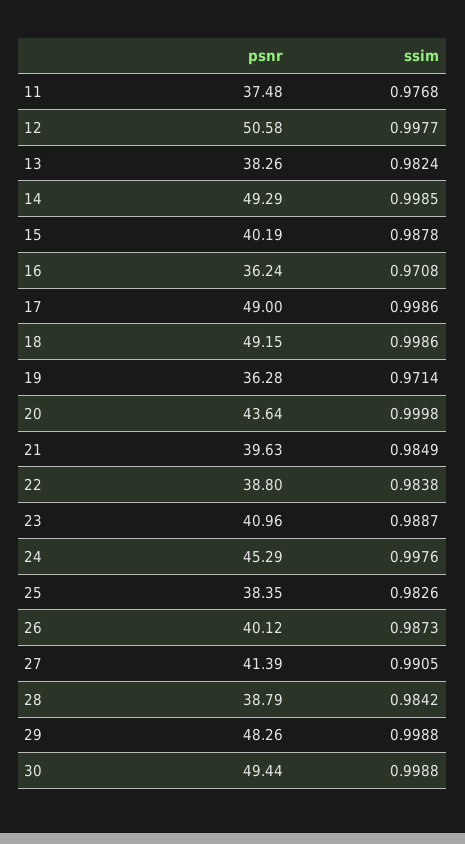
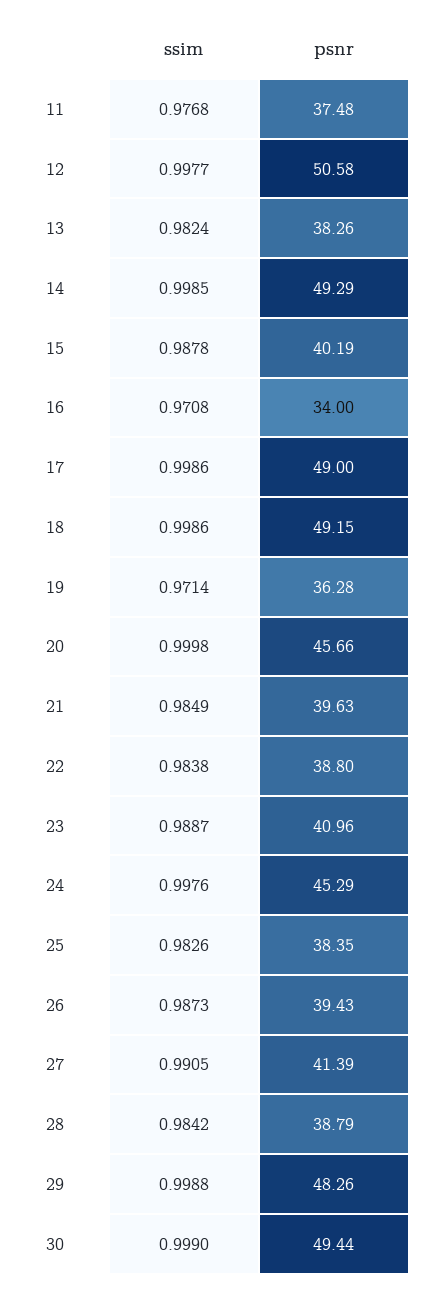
psnr, 16: 36.24 -> 34
psnr, 20: 43.64 -> 45.66
psnr, 26: 40.12 -> 39.43
ssim, 30: 0.9988 -> 0.999

